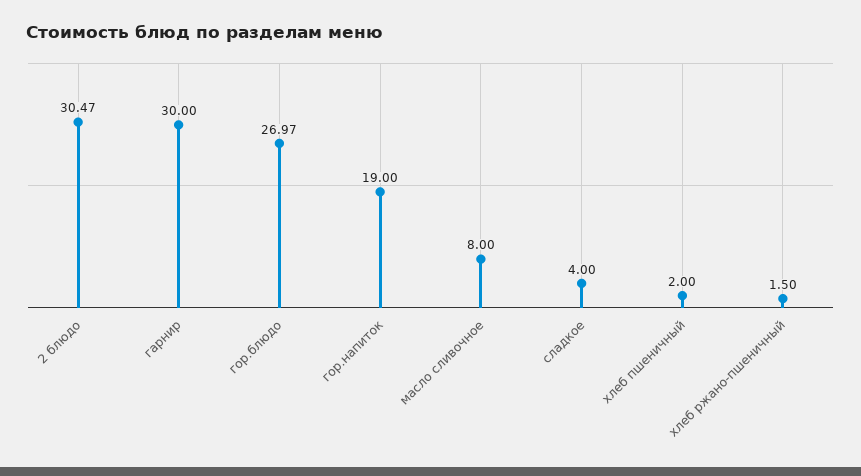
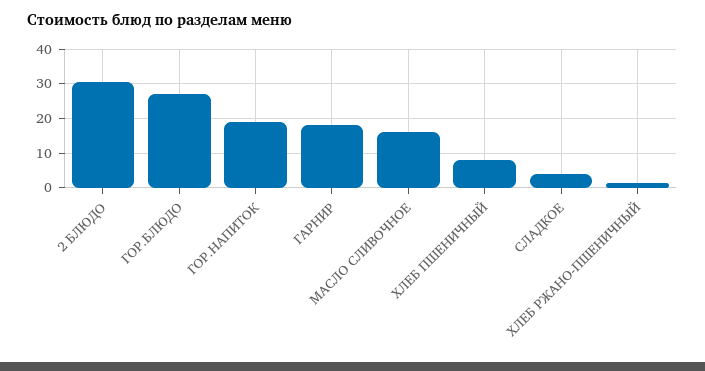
гарнир: 30 -> 18
масло сливочное: 8 -> 16
хлеб пшеничный: 2 -> 8

